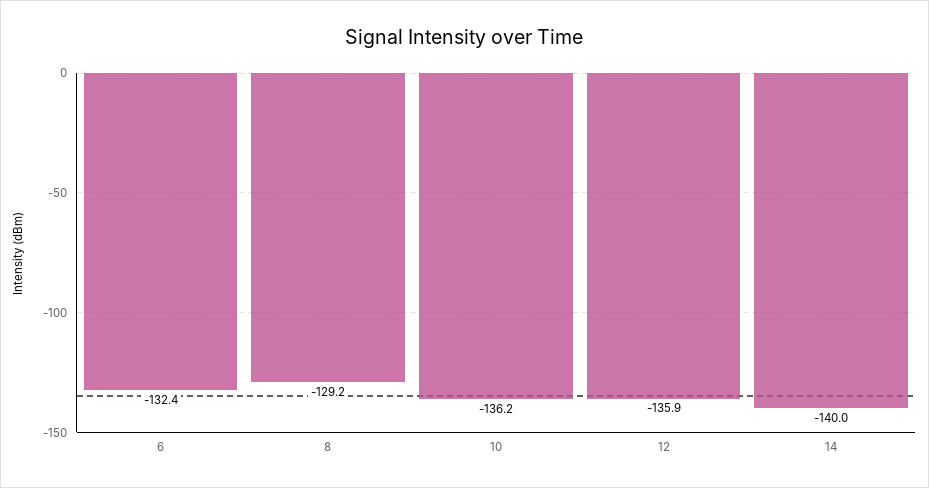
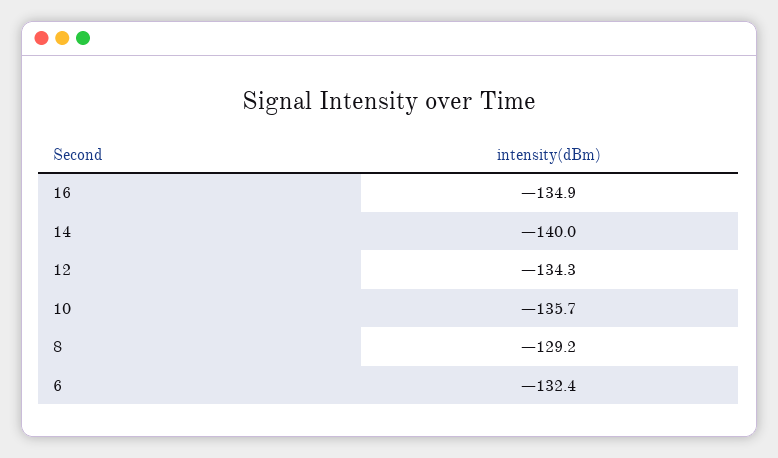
10: -136.2 -> -135.7
12: -135.9 -> -134.3
16: none -> -134.9

